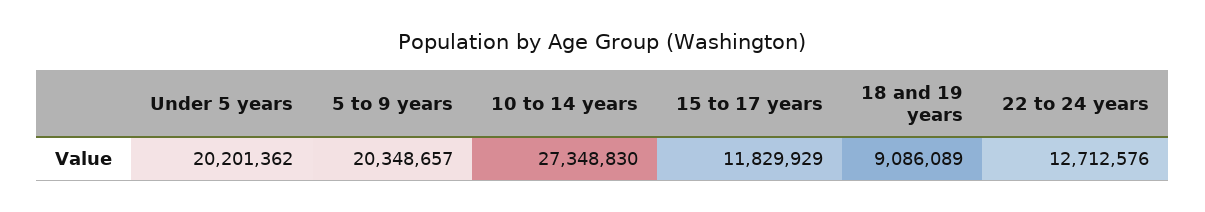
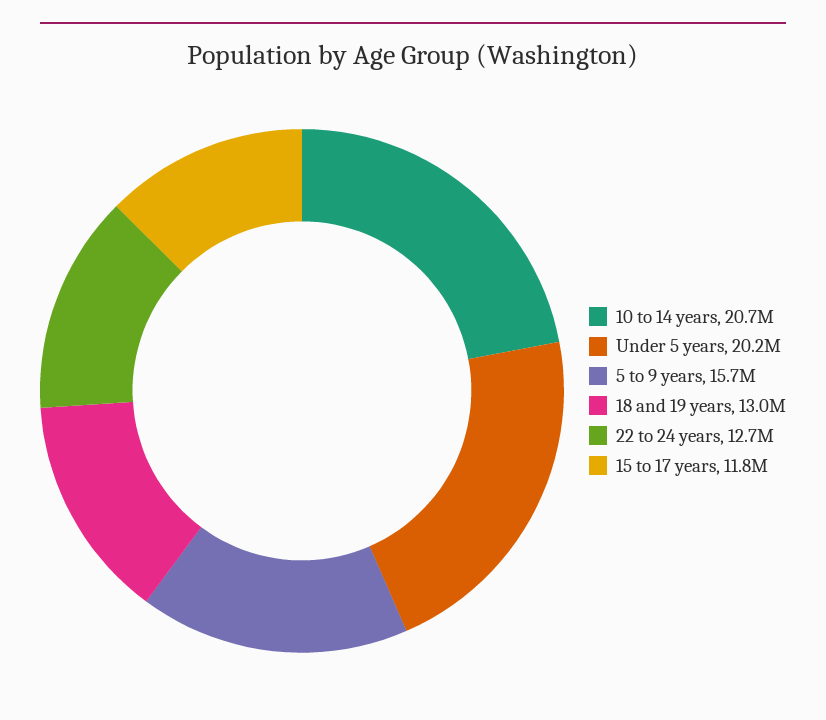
5 to 9 years: 20348657 -> 15700000
10 to 14 years: 27348830 -> 20700000
18 and 19 years: 9086089 -> 13000000

